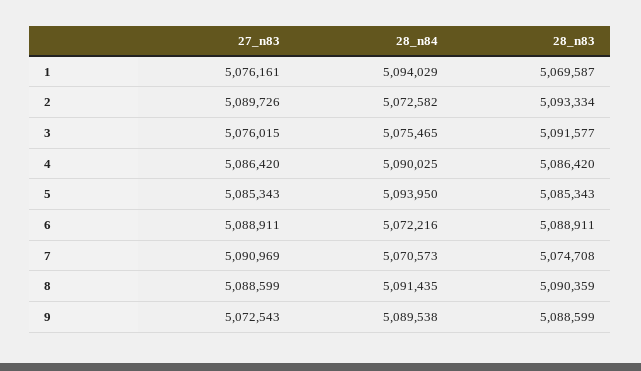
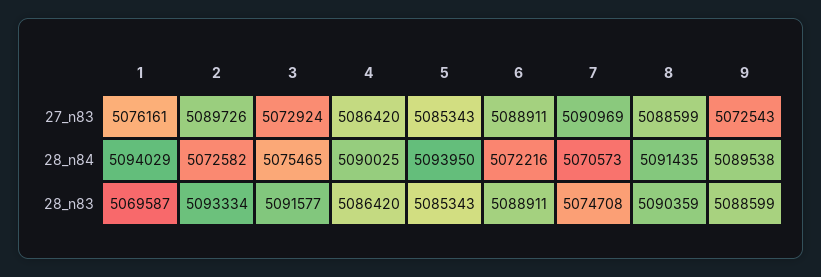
27_n83, 3: 5076015 -> 5072924

